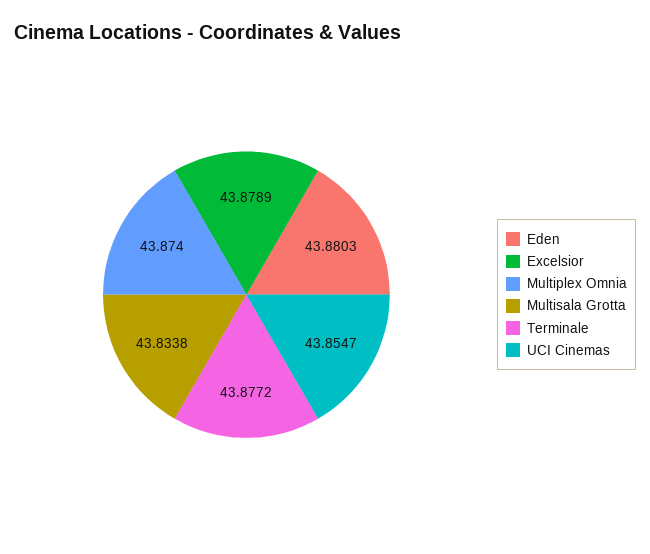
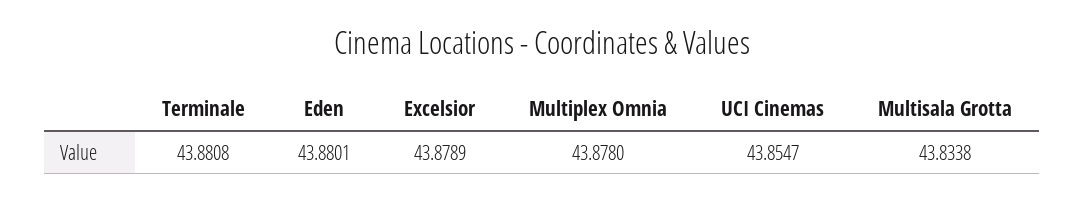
Eden: 43.8803 -> 43.8801
Multiplex Omnia: 43.874 -> 43.878
Terminale: 43.8772 -> 43.8808

